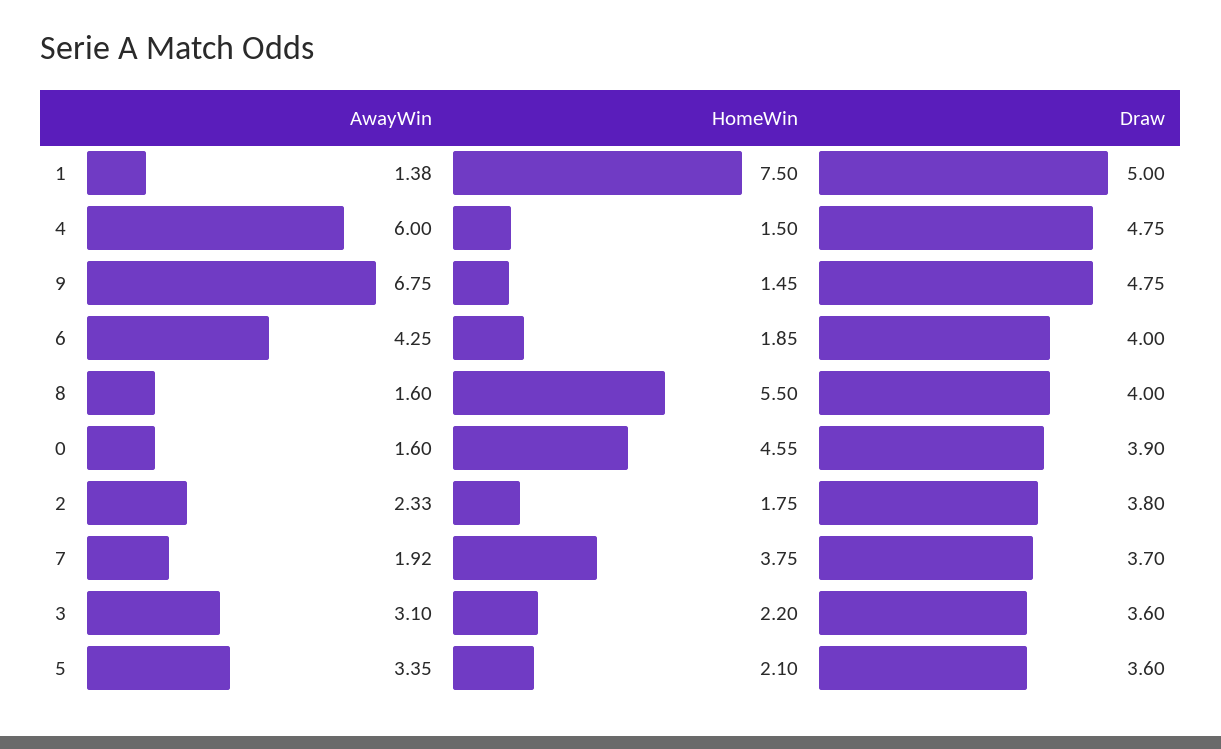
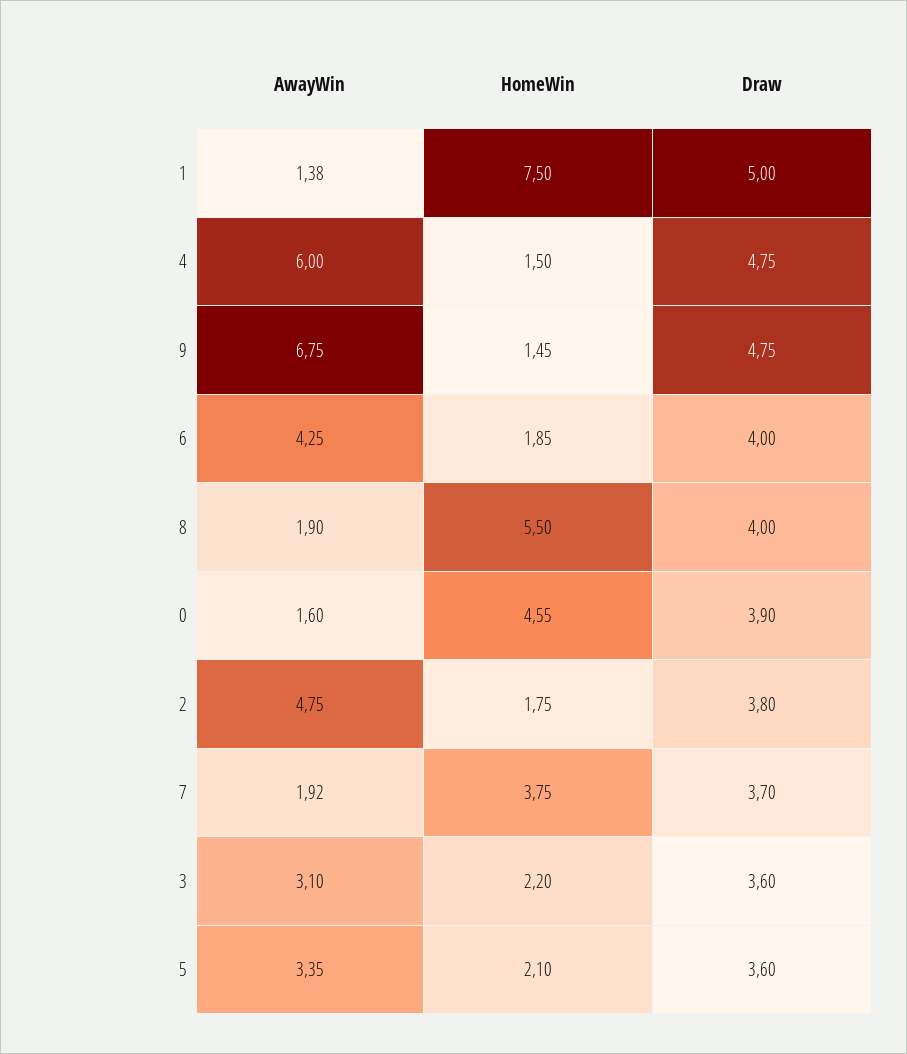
AwayWin, 8: 1.6 -> 1.9
AwayWin, 2: 2.33 -> 4.75

